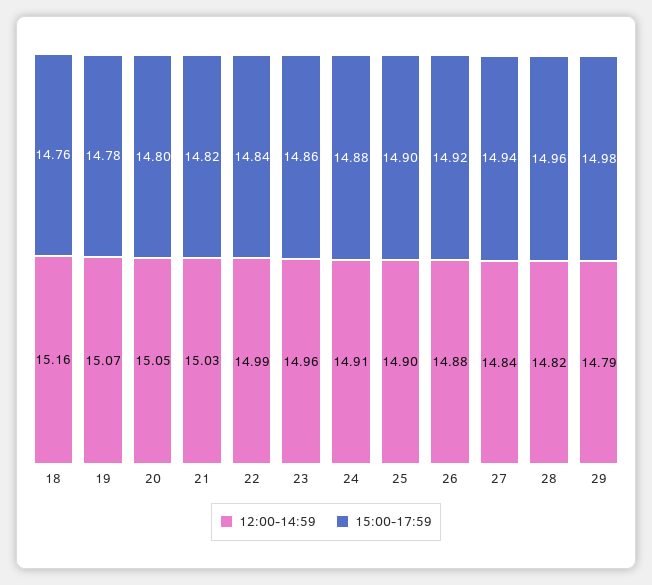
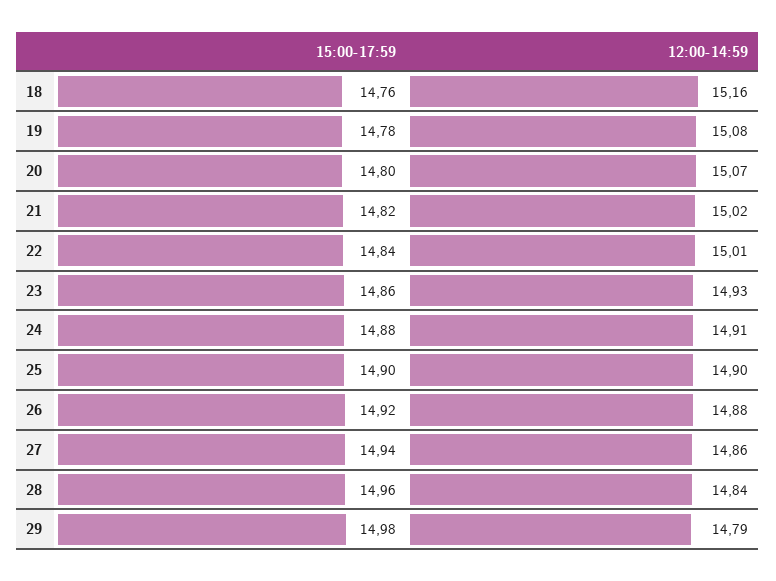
12:00-14:59, 19: 15.07 -> 15.08
12:00-14:59, 20: 15.05 -> 15.07
12:00-14:59, 21: 15.03 -> 15.02
12:00-14:59, 22: 14.99 -> 15.01
12:00-14:59, 23: 14.96 -> 14.93
12:00-14:59, 27: 14.84 -> 14.86
12:00-14:59, 28: 14.82 -> 14.84

